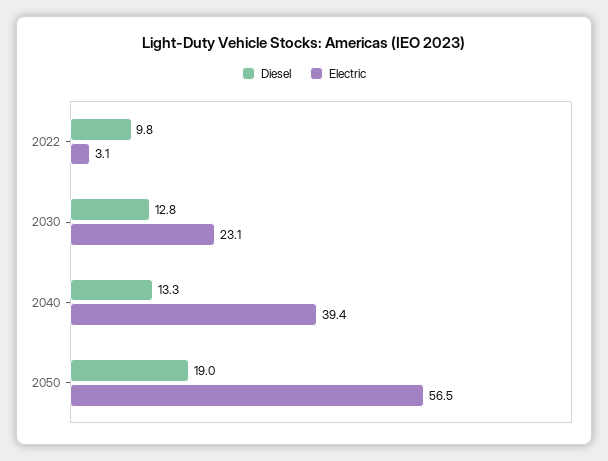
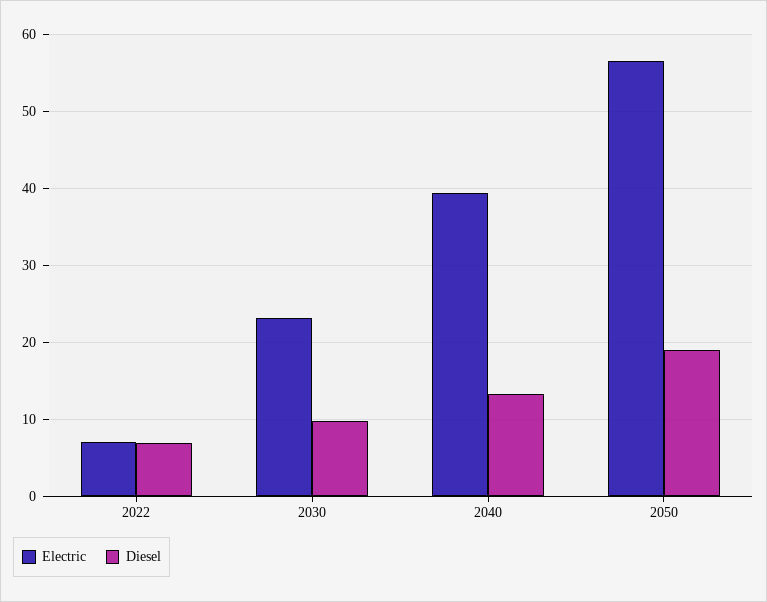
Diesel, 2022: 9.8 -> 7
Electric, 2022: 3.1 -> 7
Diesel, 2030: 12.8 -> 10

